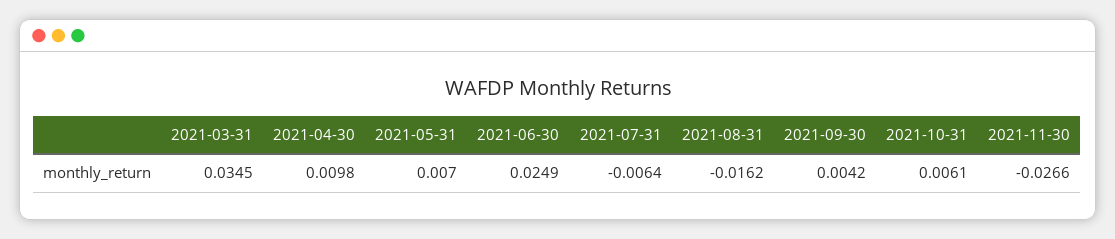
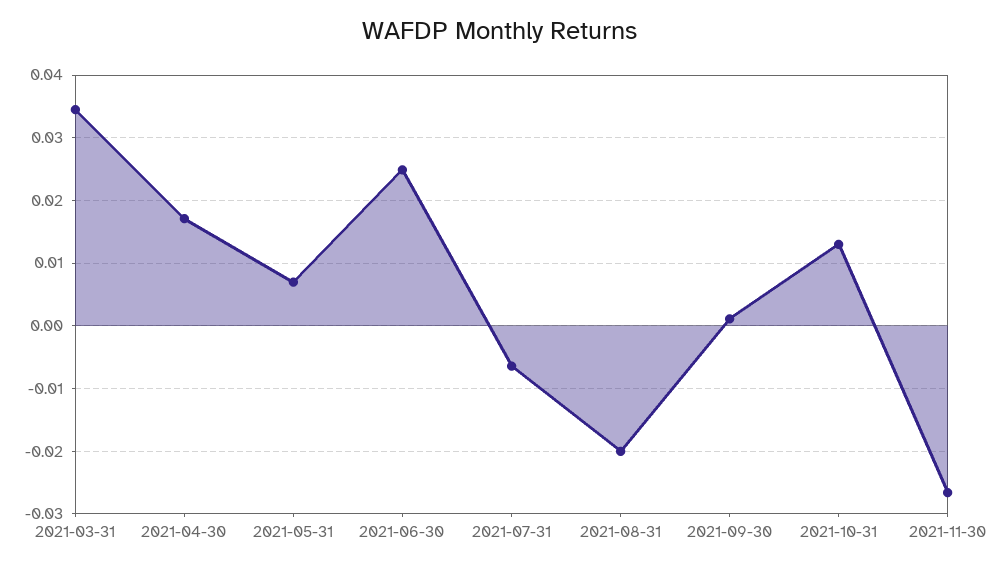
2021-04-30: 0.0098 -> 0.017
2021-08-31: -0.0162 -> -0.02
2021-09-30: 0.0042 -> 0.001
2021-10-31: 0.0061 -> 0.013

